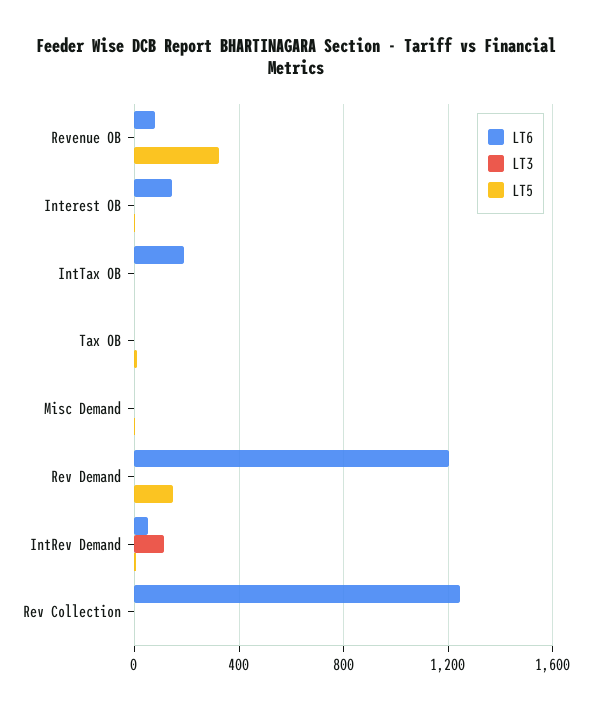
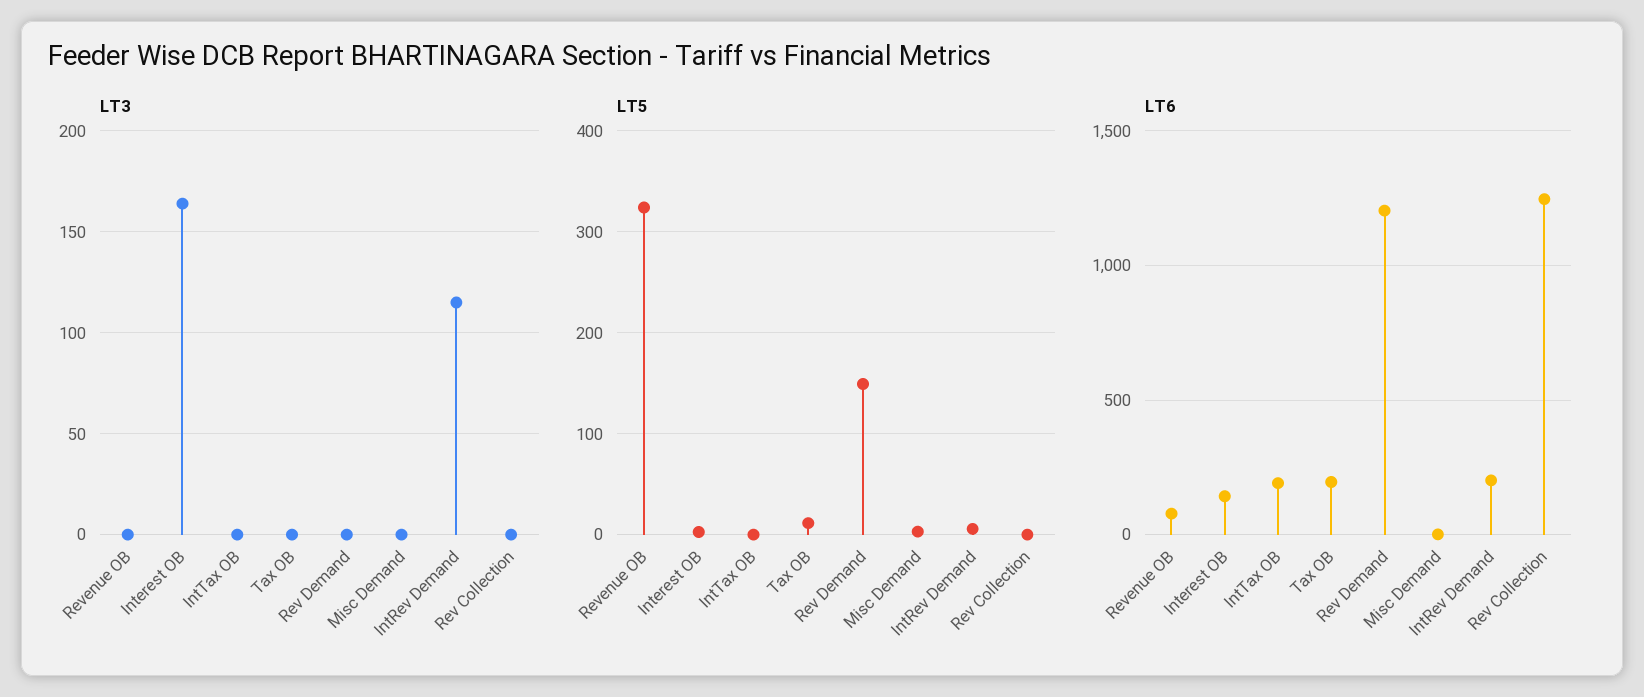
LT3, Interest OB: 0 -> 165
LT6, Tax OB: 0 -> 200
LT6, IntRev Demand: 50 -> 200

